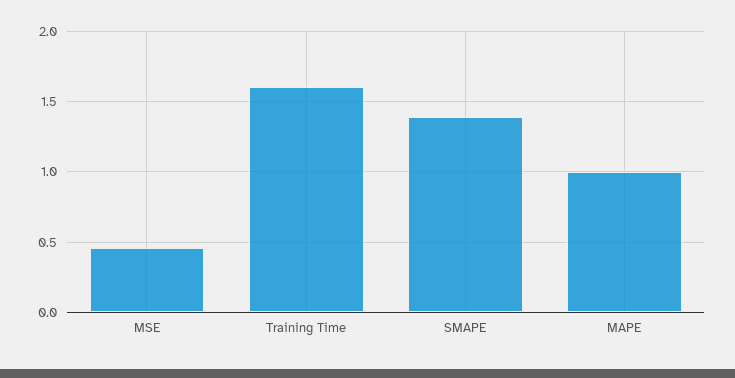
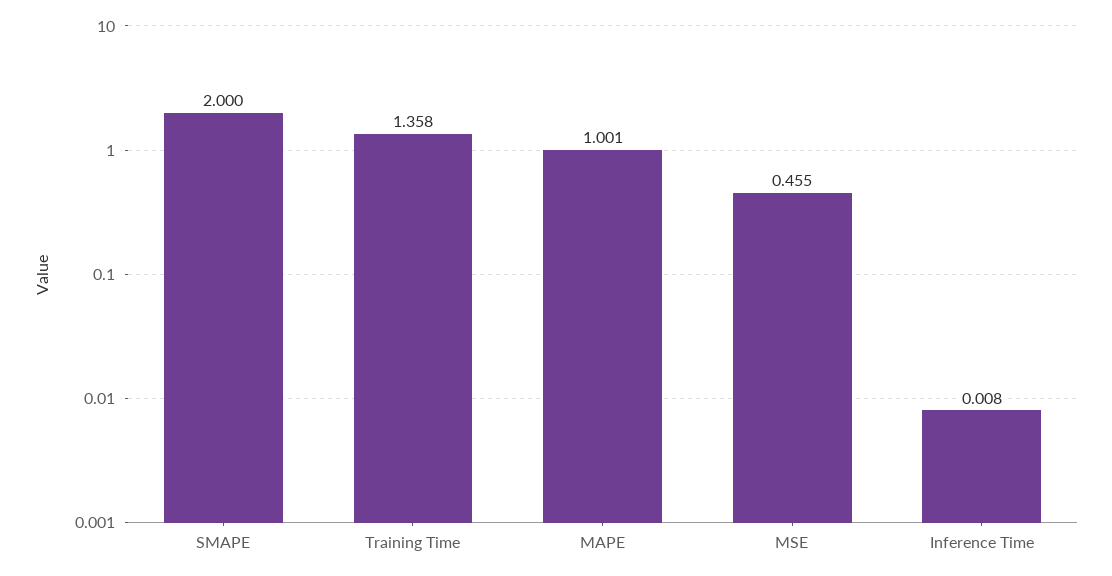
Training Time: 1.6 -> 1.358
SMAPE: 1.4 -> 2
Inference Time: none -> 0.008

